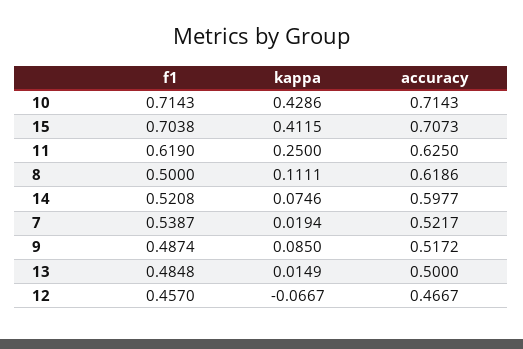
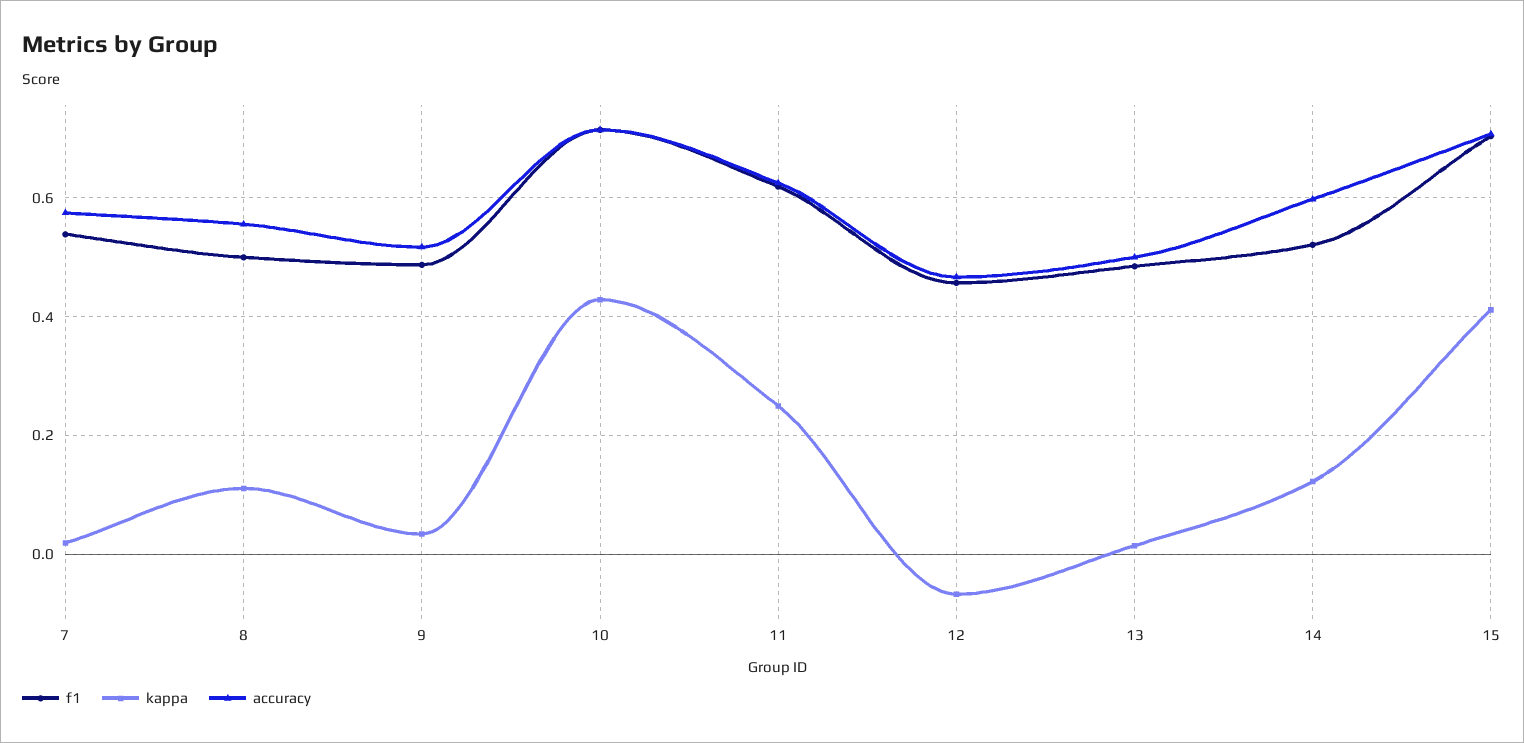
accuracy, 8: 0.6186 -> 0.56
kappa, 14: 0.0746 -> 0.12
accuracy, 7: 0.5217 -> 0.58
kappa, 9: 0.085 -> 0.04

